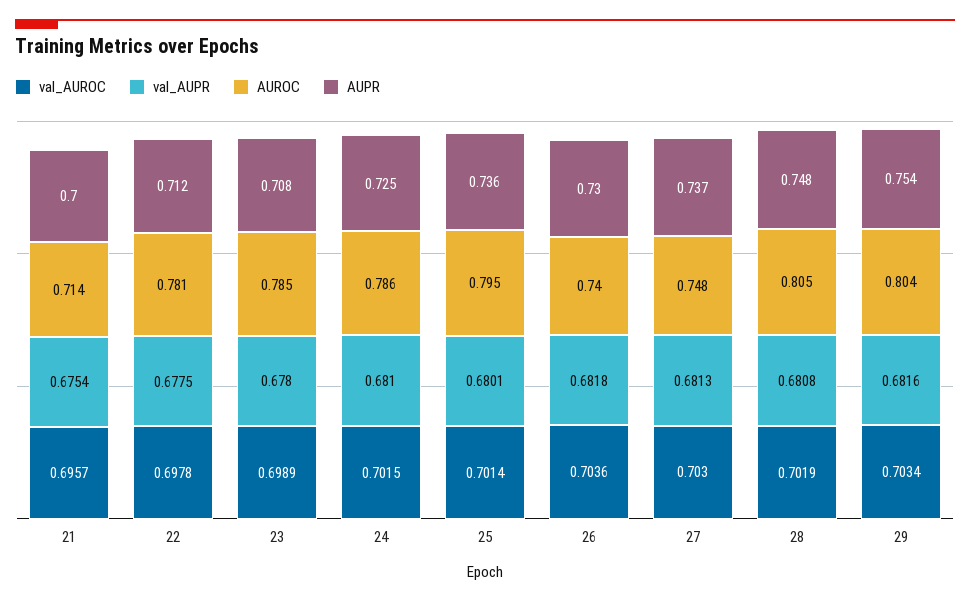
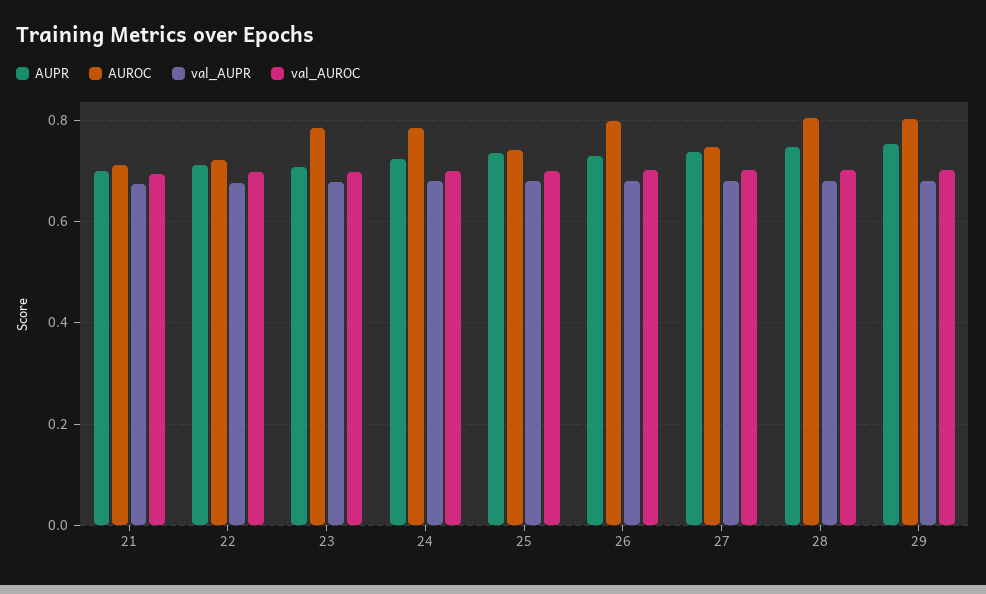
AUROC, 22: 0.781 -> 0.72
AUROC, 25: 0.795 -> 0.74
AUROC, 26: 0.74 -> 0.8

